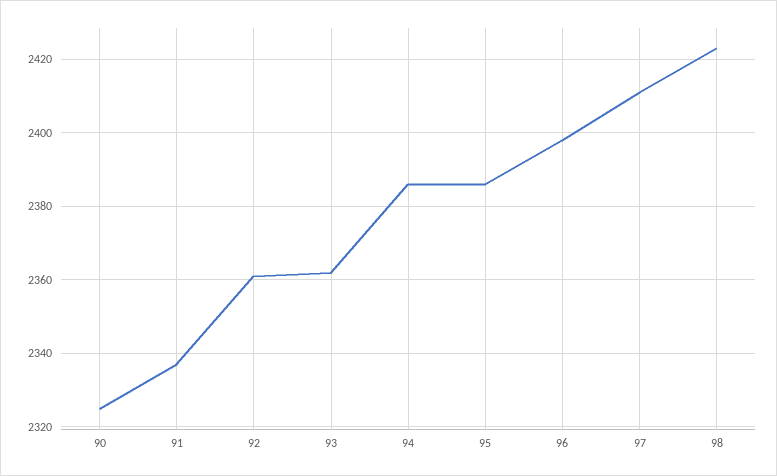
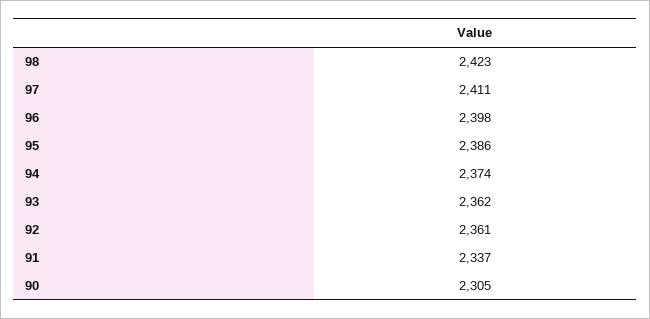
90: 2325 -> 2305
94: 2385 -> 2374

